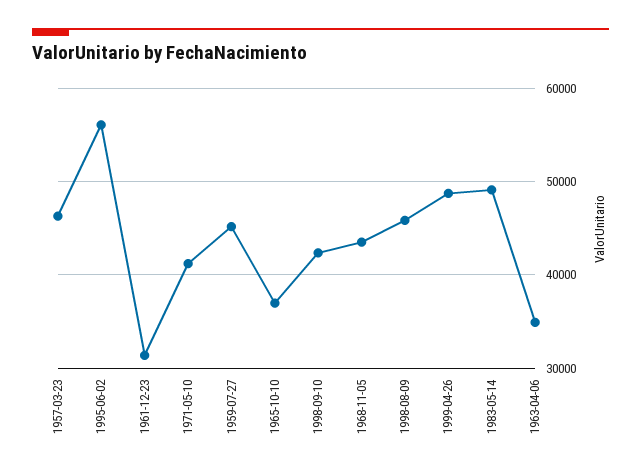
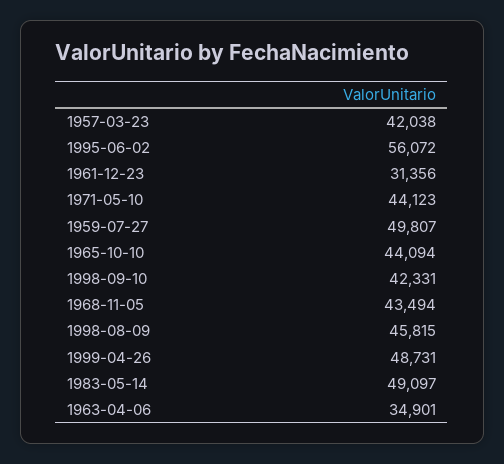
1957-03-23: 46000 -> 42038
1971-05-10: 41000 -> 44123
1959-07-27: 45000 -> 49807
1965-10-10: 37000 -> 44094

